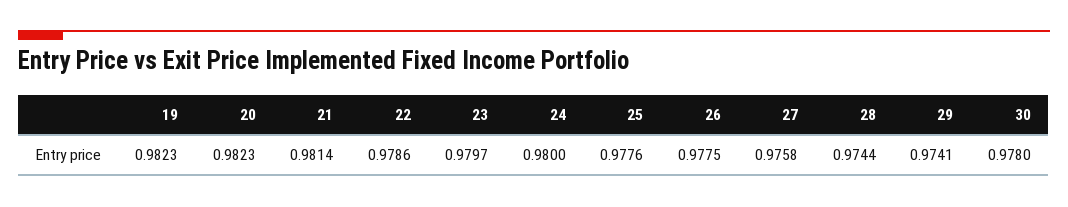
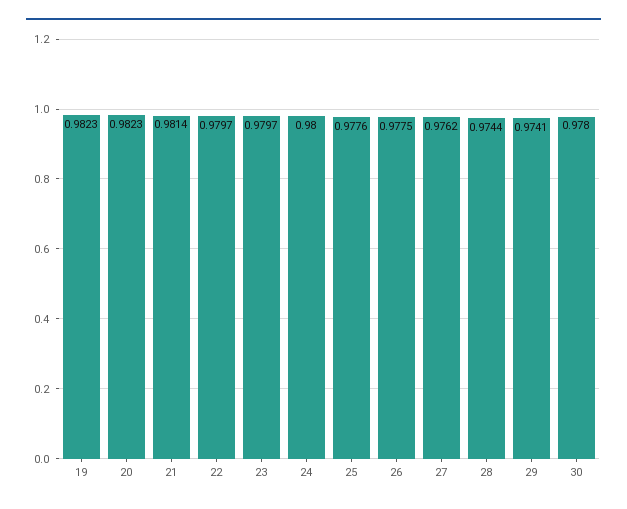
22: 0.9786 -> 0.9797
27: 0.9758 -> 0.9762

